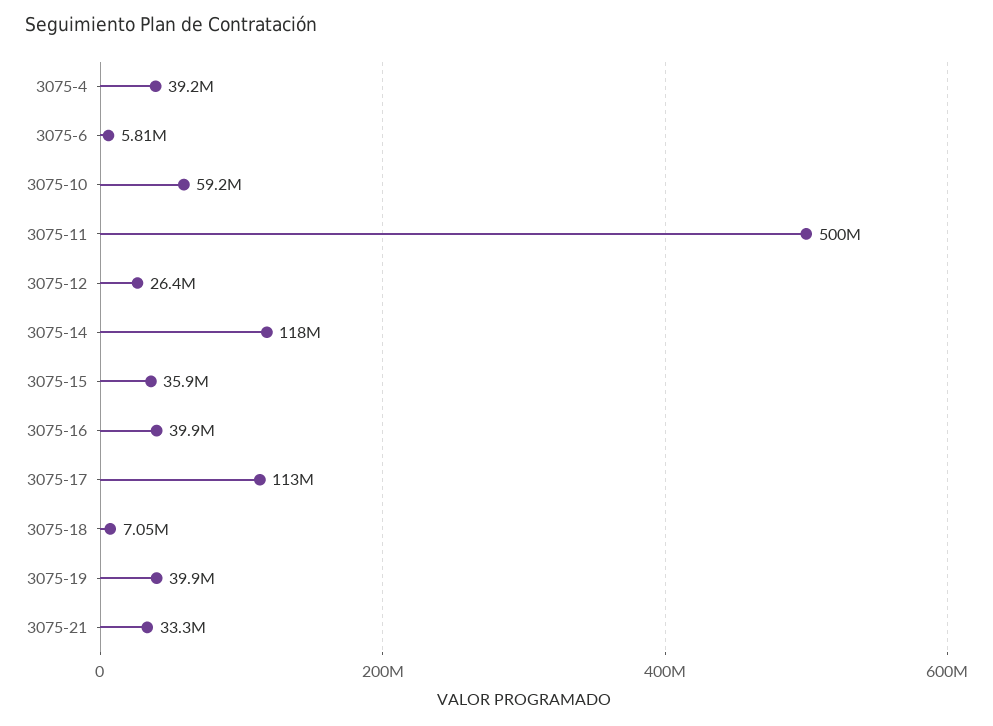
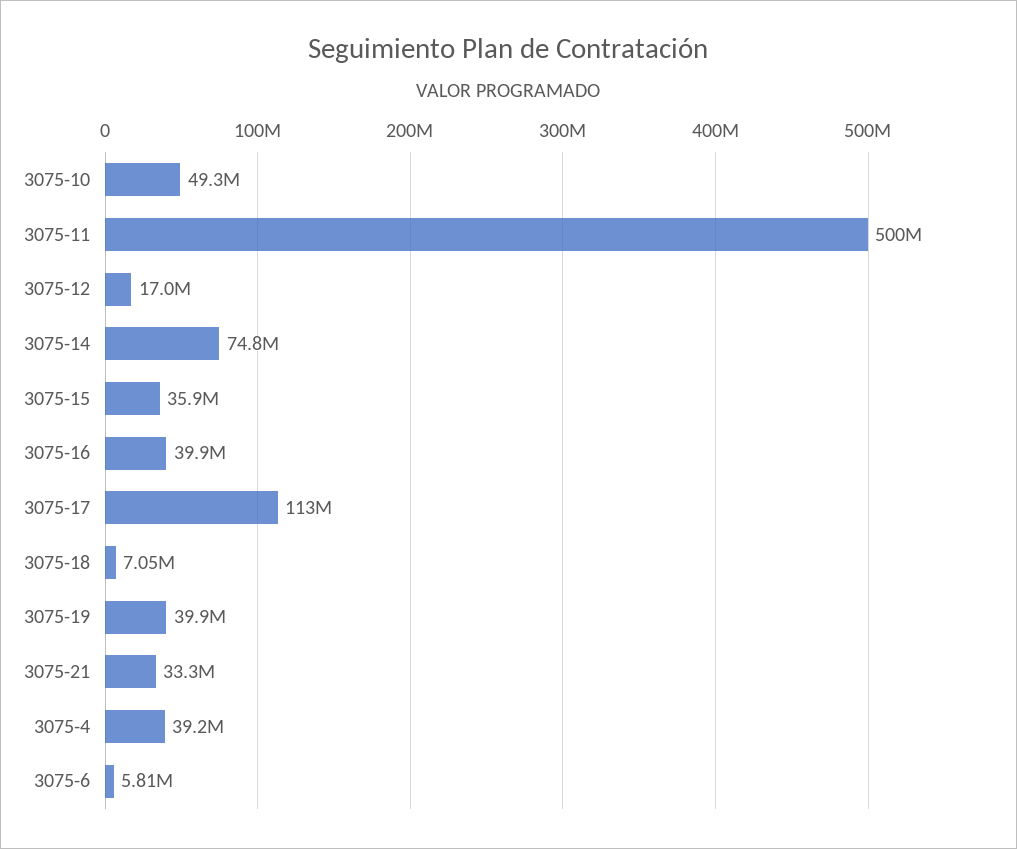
3075-10: 59200000 -> 49300000
3075-12: 26400000 -> 17000000
3075-14: 118000000 -> 74800000

